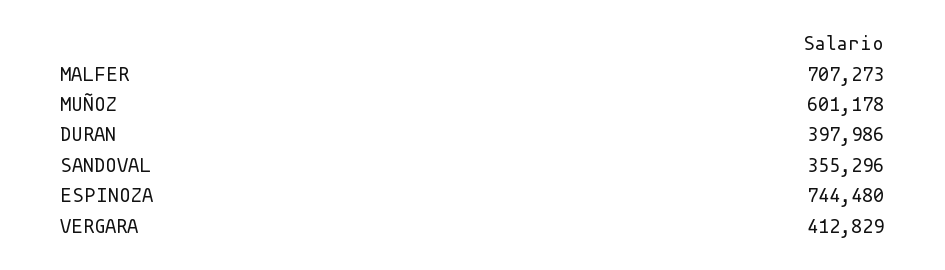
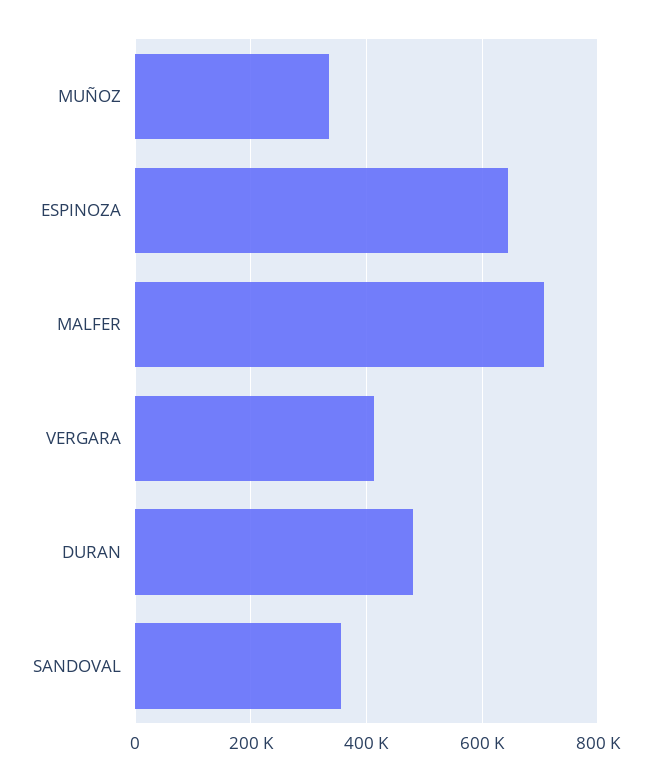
MUÑOZ: 601178 -> 340000
DURAN: 397986 -> 480000
ESPINOZA: 744480 -> 640000

